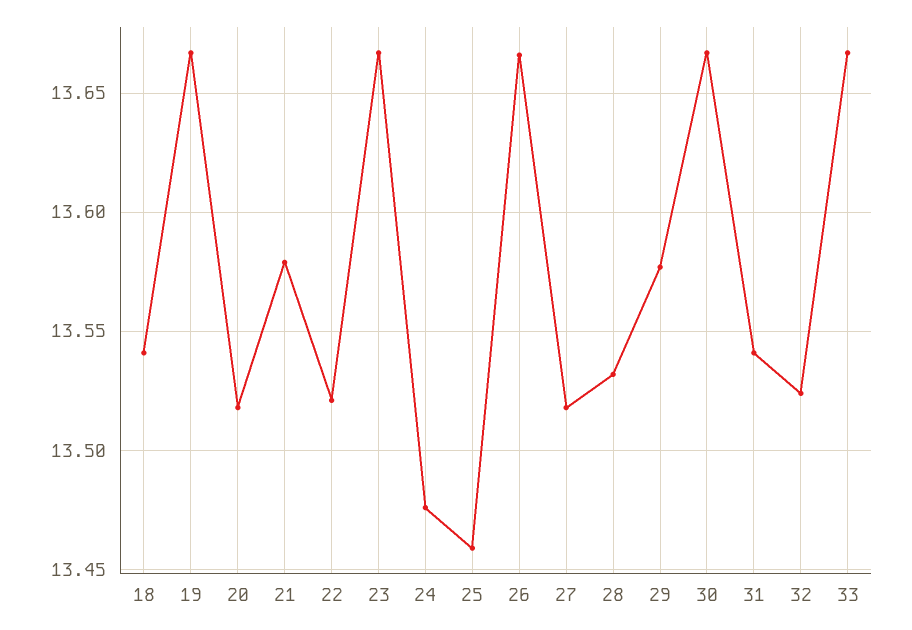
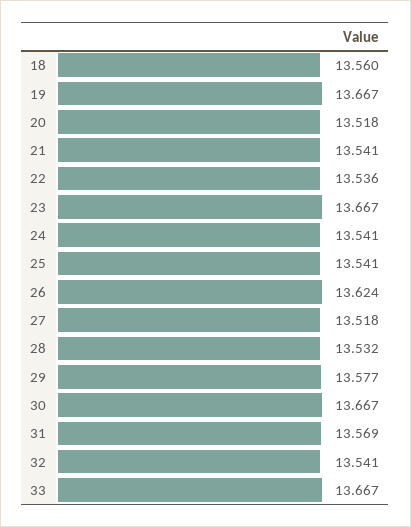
18: 13.54 -> 13.56
21: 13.58 -> 13.541
22: 13.52 -> 13.536
24: 13.475 -> 13.541
25: 13.46 -> 13.541
26: 13.665 -> 13.624
31: 13.54 -> 13.569
32: 13.525 -> 13.541

